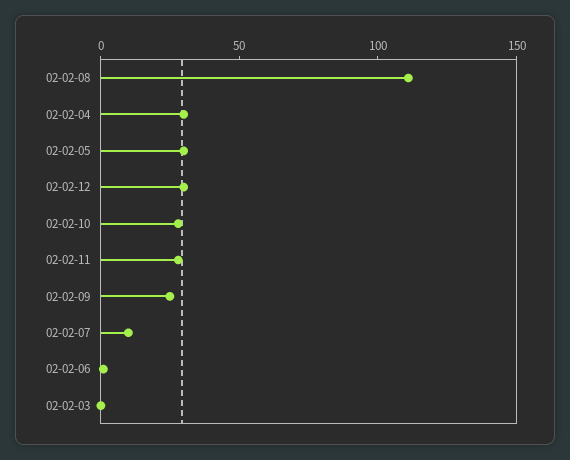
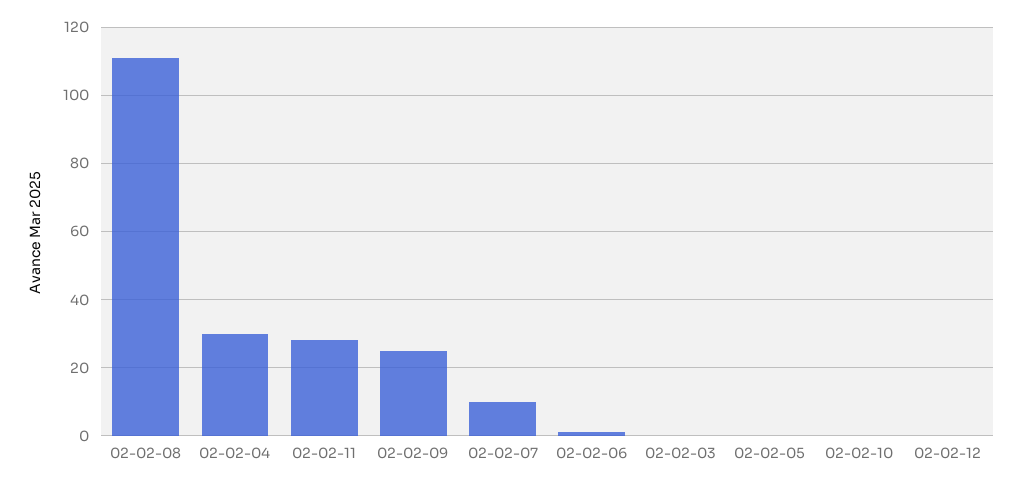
02-02-05: 30 -> 0
02-02-12: 30 -> 0
02-02-10: 30 -> 0

